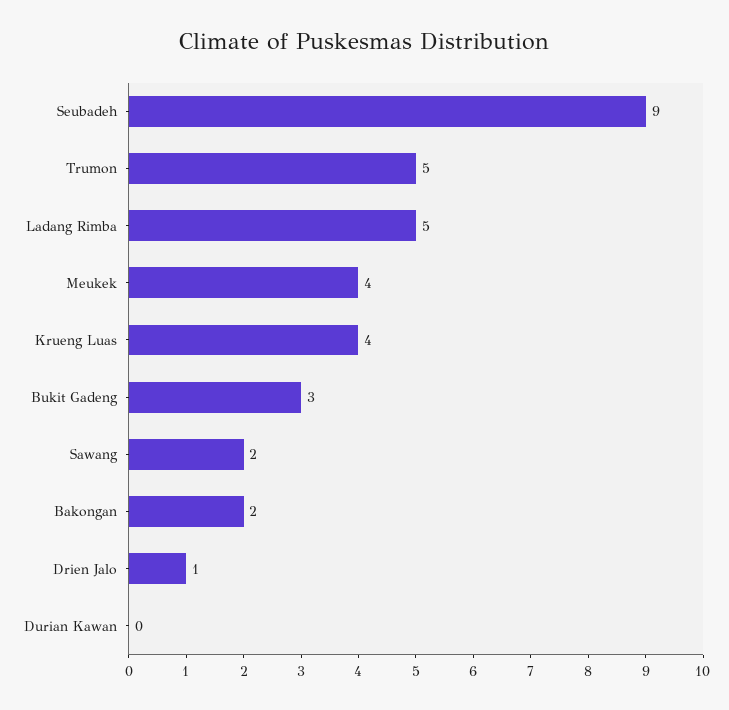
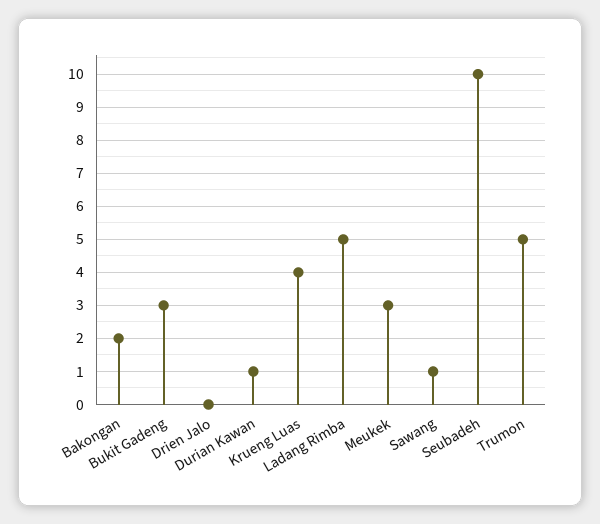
Seubadeh: 9 -> 10
Meukek: 4 -> 3
Sawang: 2 -> 1
Drien Jalo: 1 -> 0
Durian Kawan: 0 -> 1

